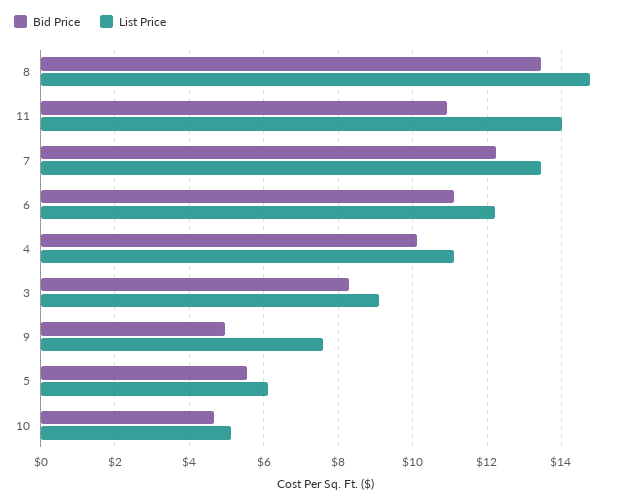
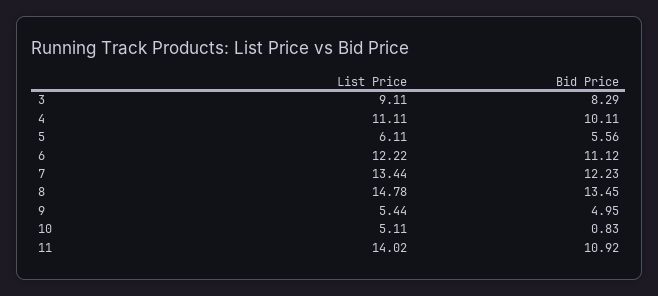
List Price, 9: 7.6 -> 5.44
Bid Price, 10: 4.6 -> 0.83

